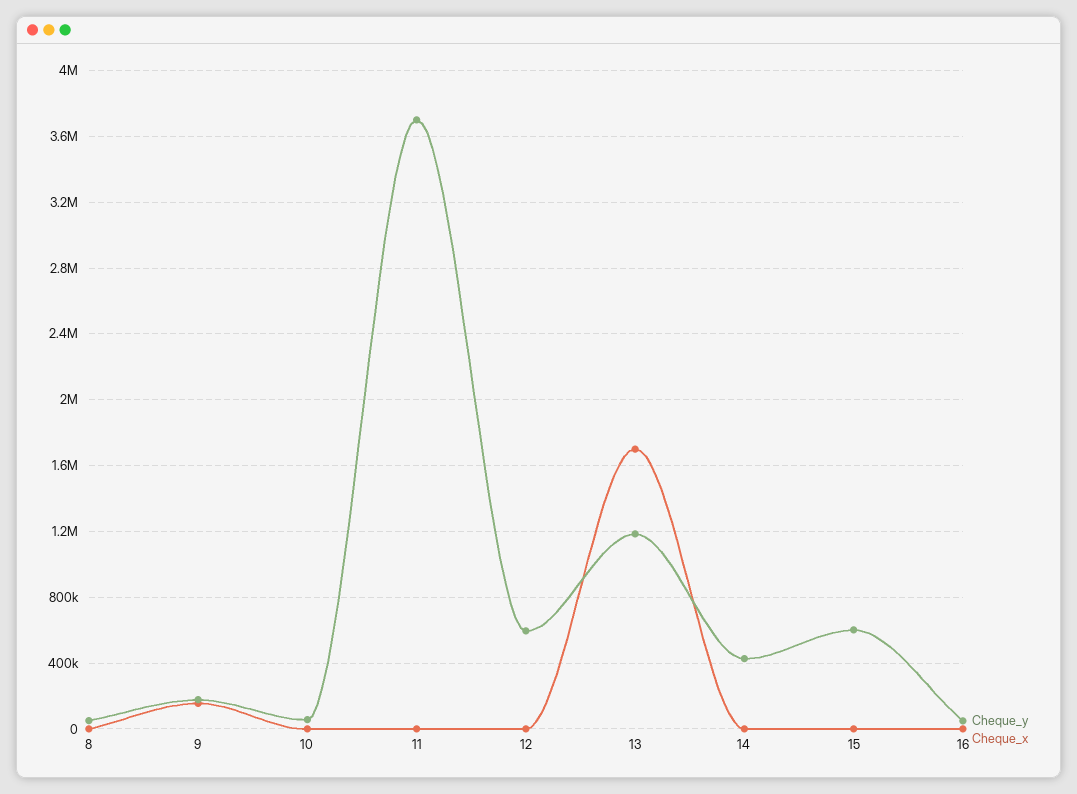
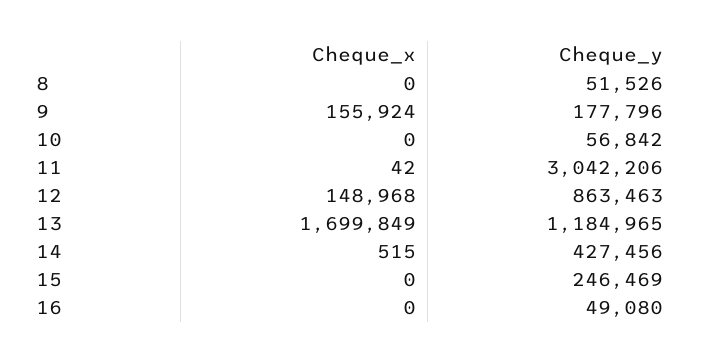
Cheque_y, 11: 3700000 -> 3042206
Cheque_y, 12: 600000 -> 863463
Cheque_x, 12: 0 -> 148968
Cheque_y, 15: 600000 -> 246469

